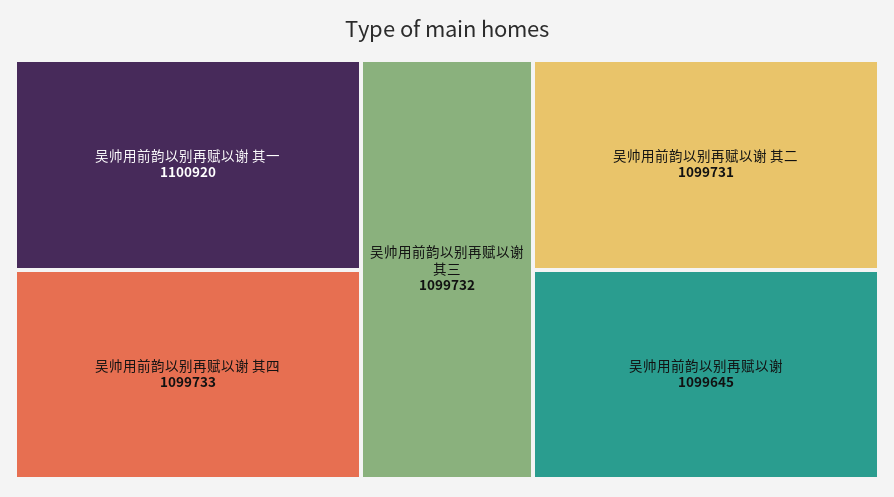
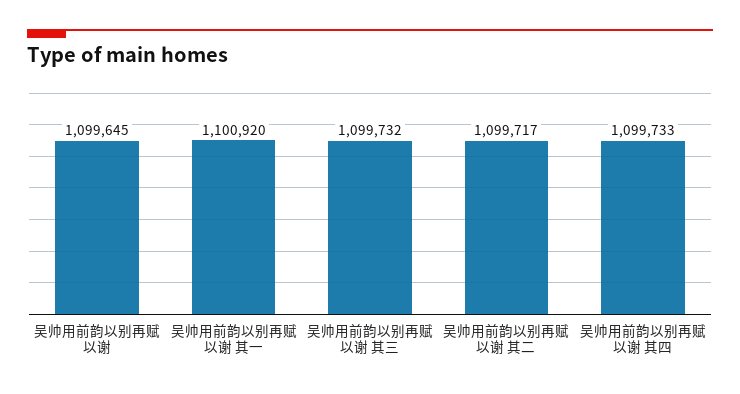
吴帅用前韵以别再赋以谢 其二: 1099731 -> 1099717

